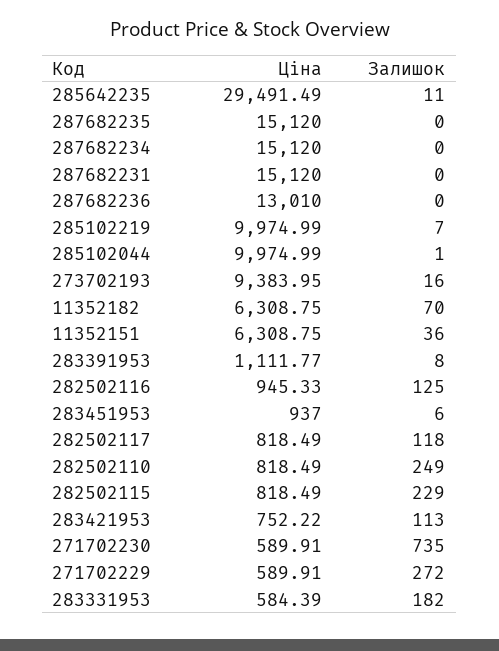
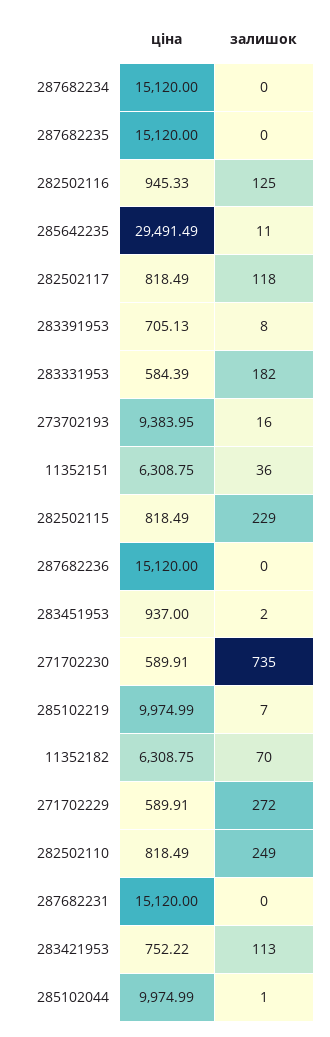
Ціна, 287682236: 13010 -> 15120
Ціна, 283391953: 1111.77 -> 705.13
Залишок, 283451953: 6 -> 2

